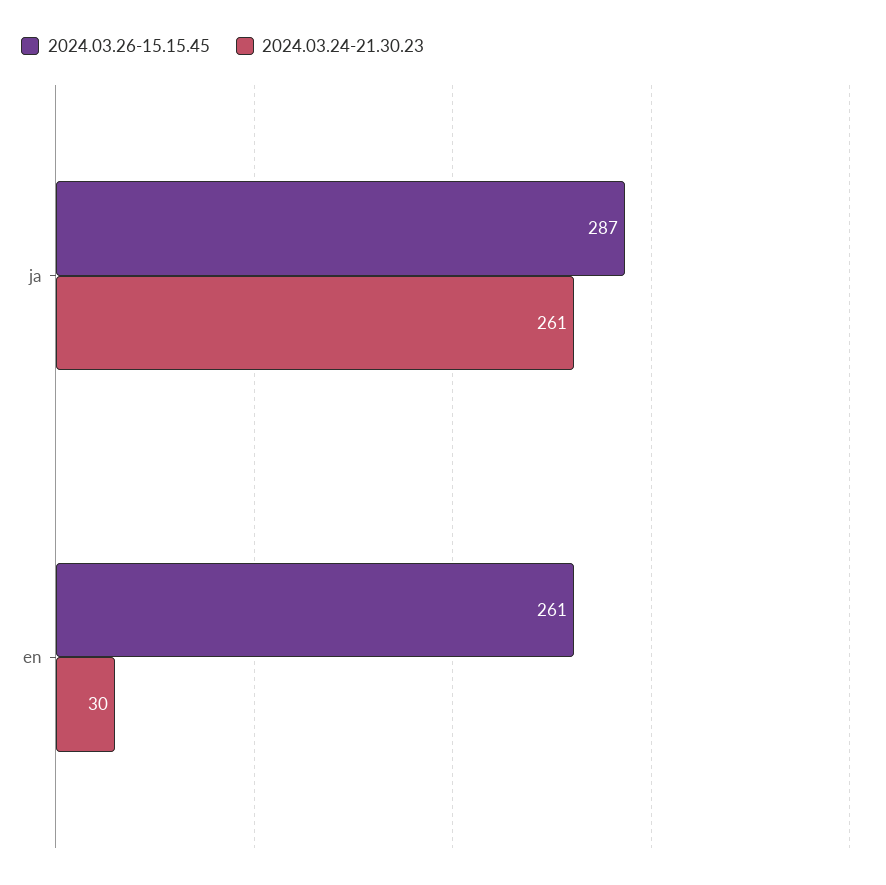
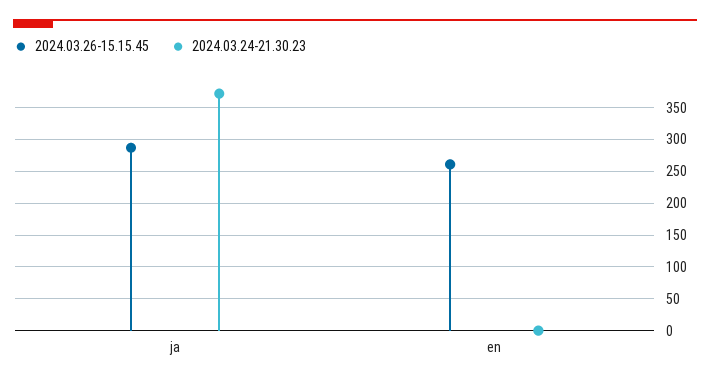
2024.03.24-21.30.23, ja: 261 -> 370
2024.03.24-21.30.23, en: 30 -> 0

